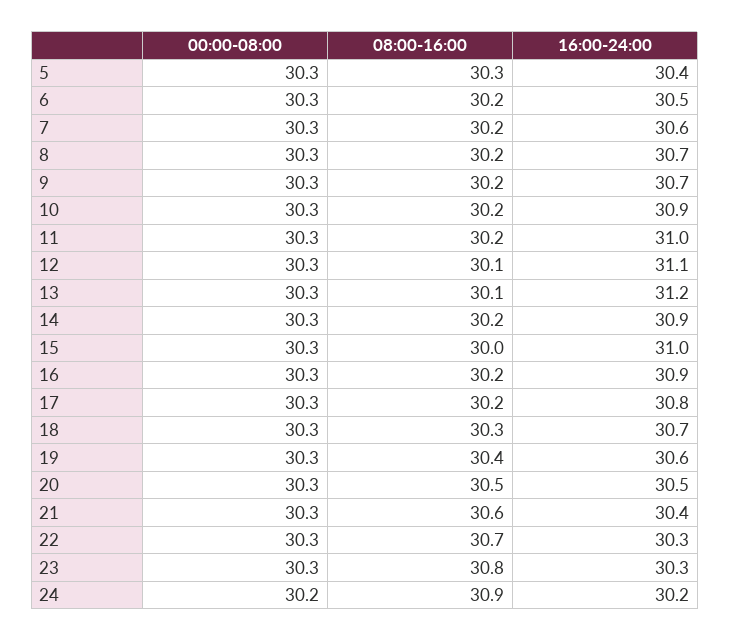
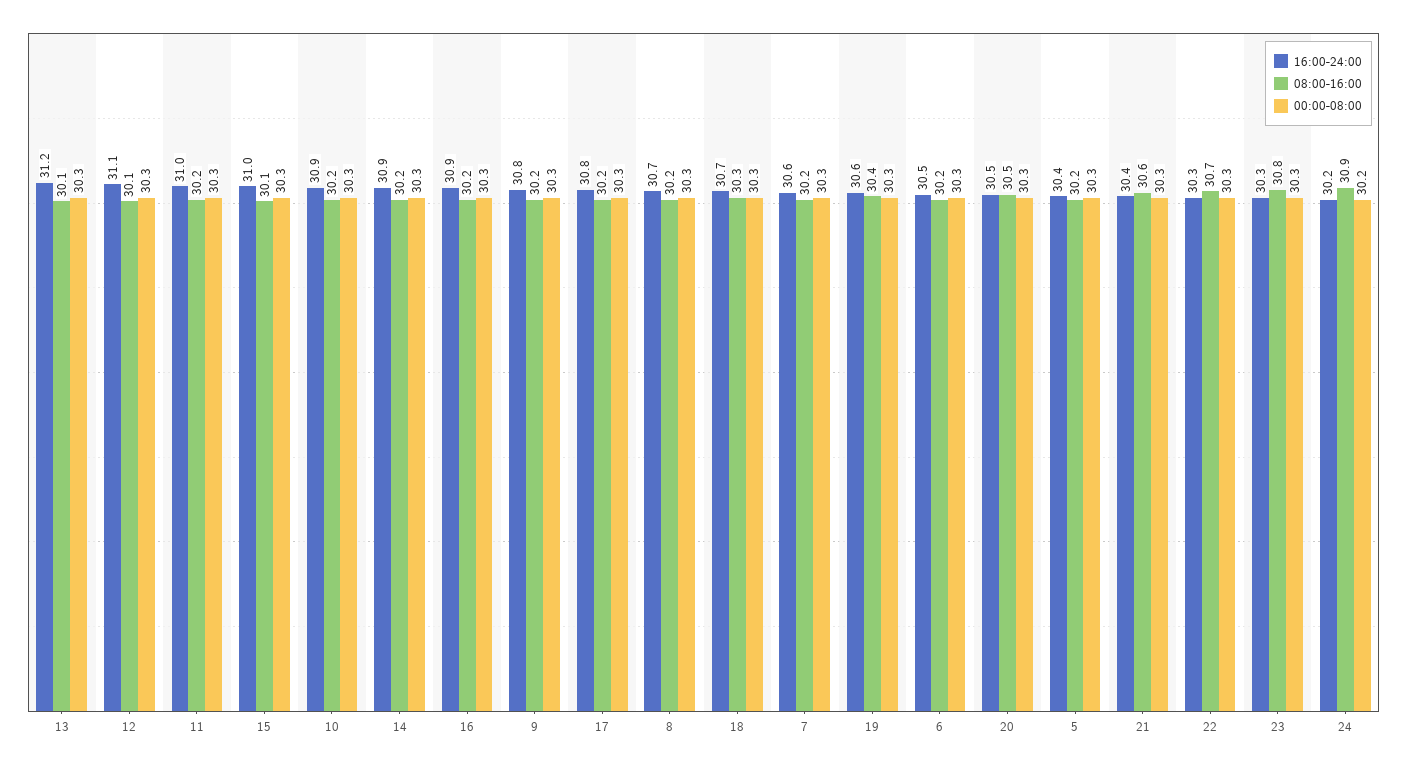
08:00-16:00, 5: 30.3 -> 30.2
16:00-24:00, 9: 30.7 -> 30.8
08:00-16:00, 15: 30 -> 30.1

